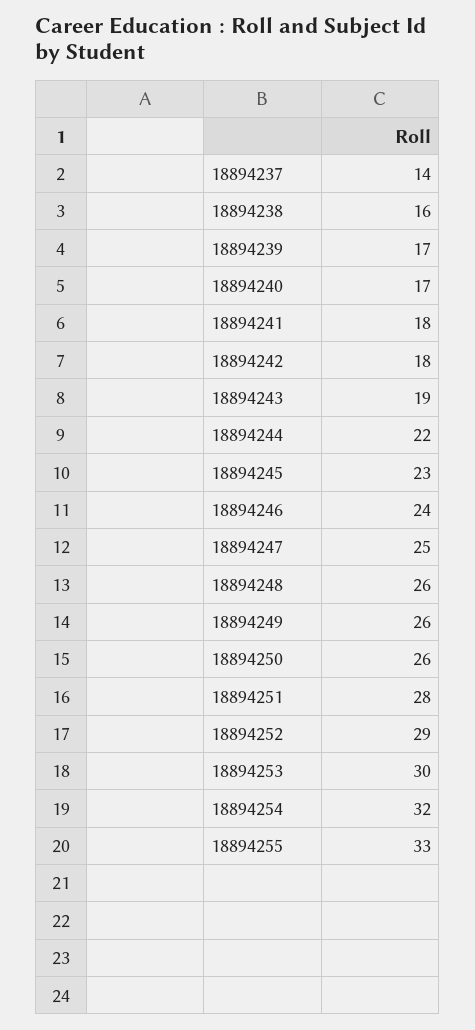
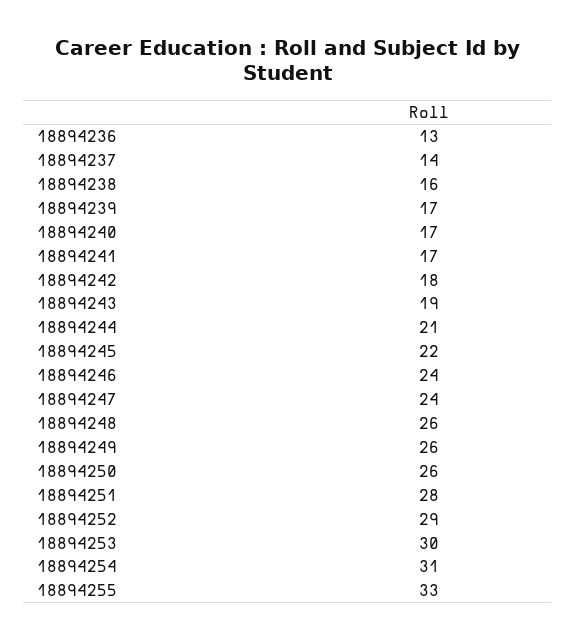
18894241: 18 -> 17
18894244: 22 -> 21
18894245: 23 -> 22
18894247: 25 -> 24
18894254: 32 -> 31
18894236: none -> 13

